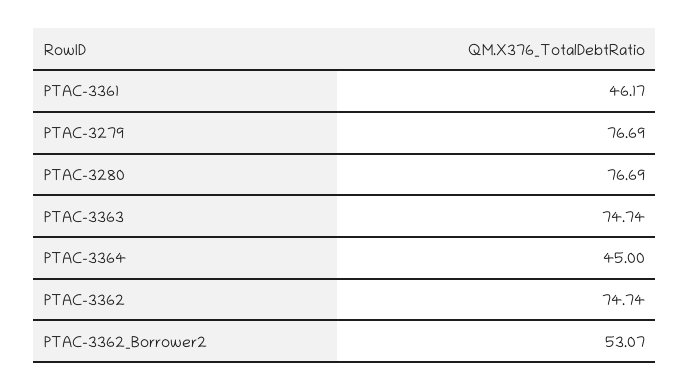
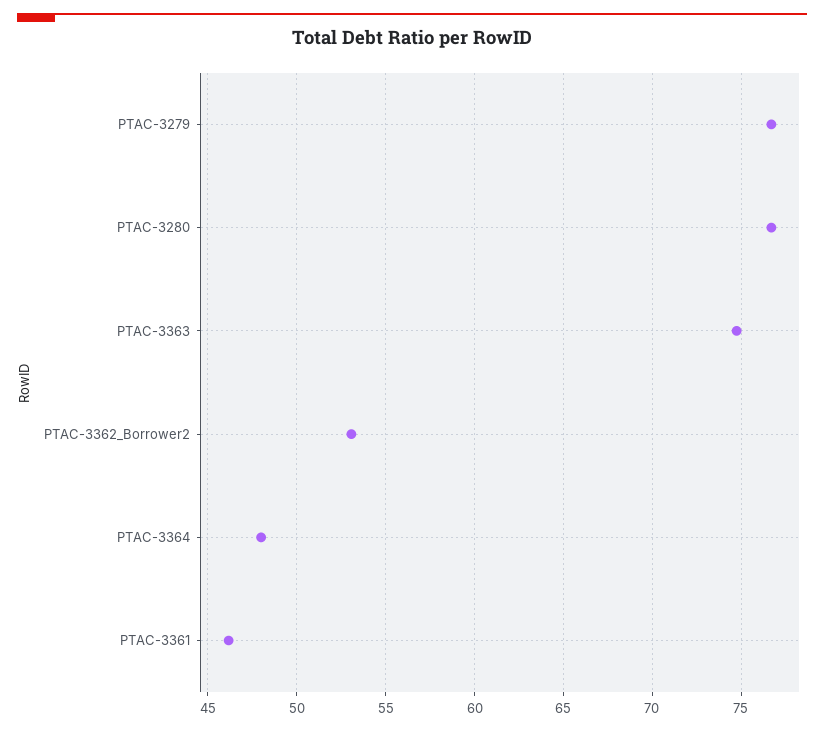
PTAC-3364: 45 -> 48
PTAC-3362: 74.74 -> none

